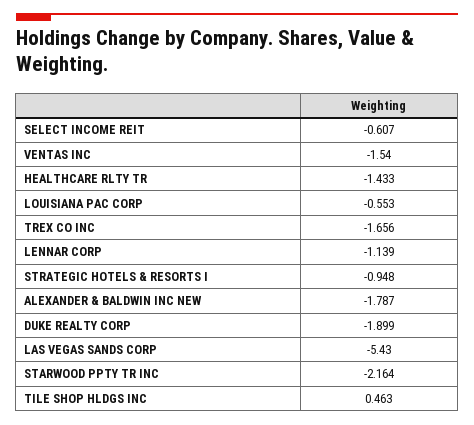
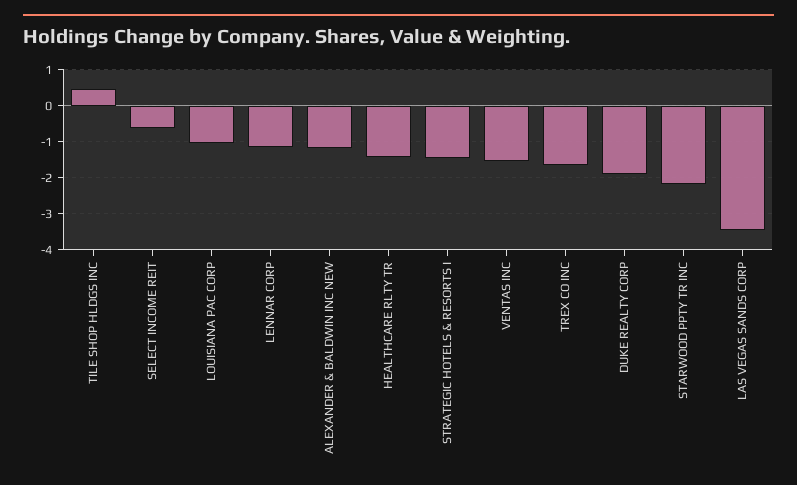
LOUISIANA PAC CORP: -0.553 -> -1
STRATEGIC HOTELS & RESORTS I: -0.948 -> -1.4
ALEXANDER & BALDWIN INC NEW: -1.787 -> -1.2
LAS VEGAS SANDS CORP: -5.43 -> -3.4

